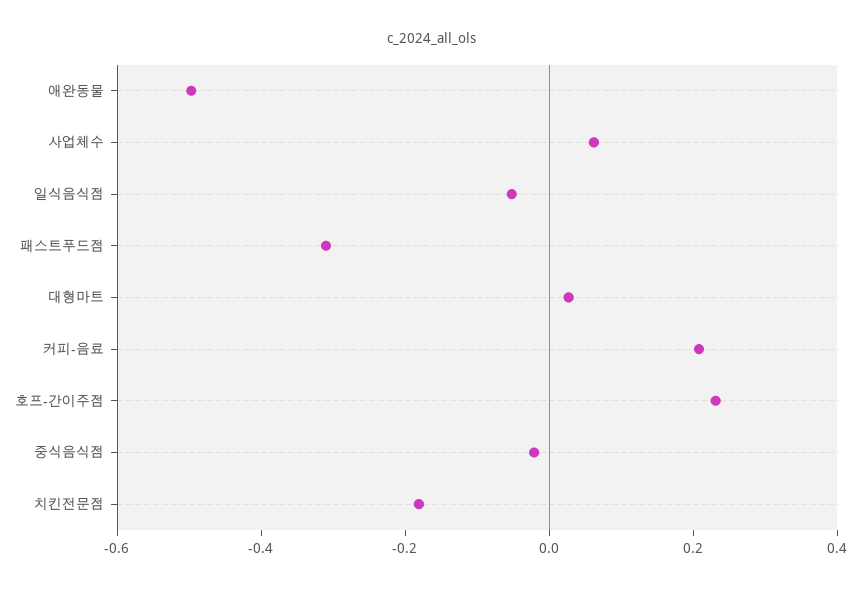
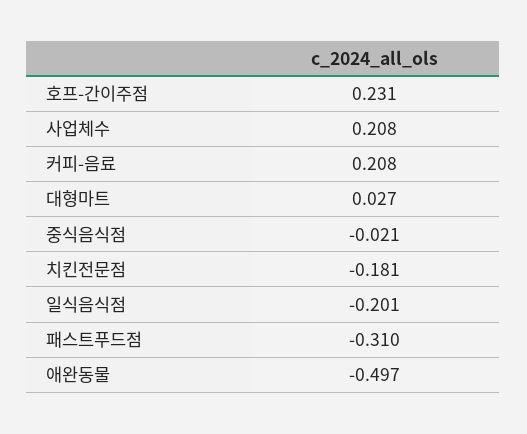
사업체수: 0.05 -> 0.208
일식음식점: -0.05 -> -0.201

